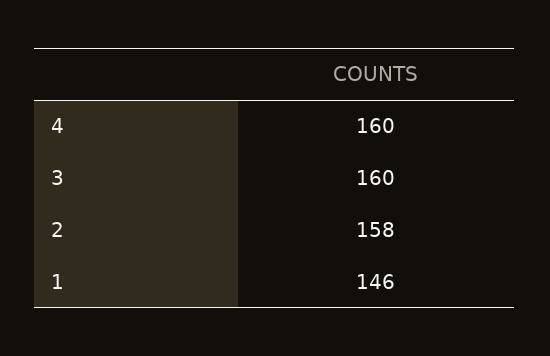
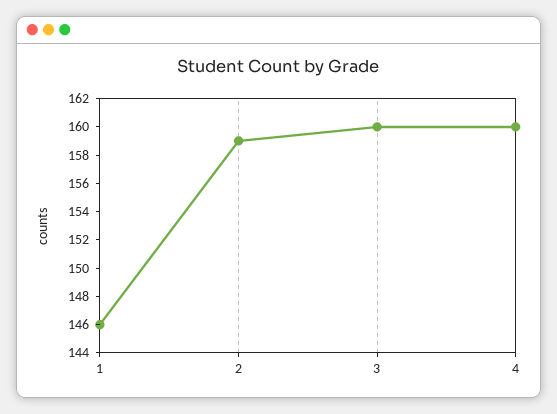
2: 158 -> 159

